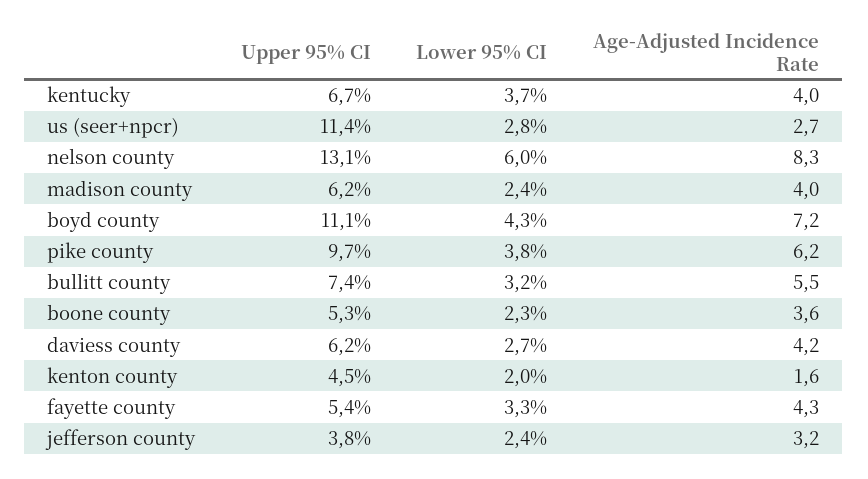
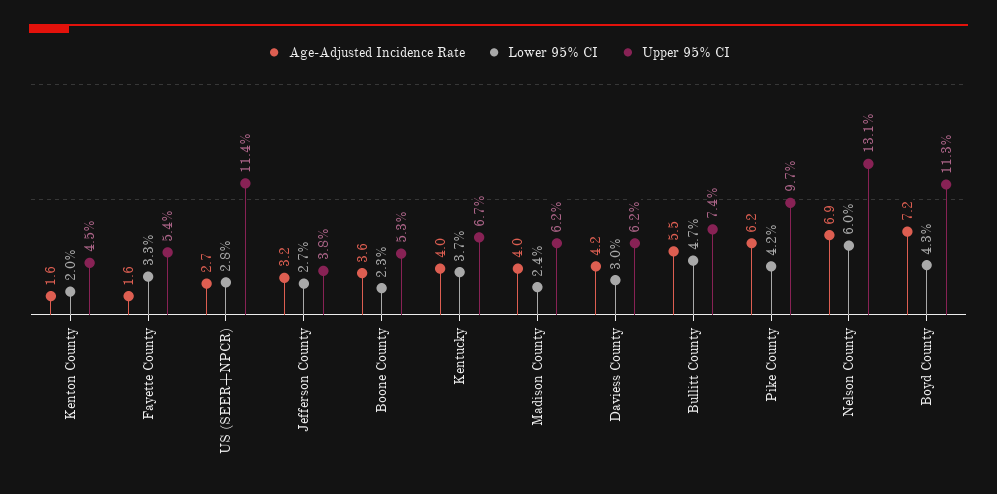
Age-Adjusted Incidence Rate, nelson county: 8.3 -> 6.9
Upper 95% CI, boyd county: 11.1 -> 11.3
Lower 95% CI, pike county: 3.8 -> 4.2
Lower 95% CI, bullitt county: 3.2 -> 4.7
Lower 95% CI, daviess county: 2.7 -> 3
Age-Adjusted Incidence Rate, fayette county: 4.3 -> 1.6
Lower 95% CI, jefferson county: 2.4 -> 2.7

